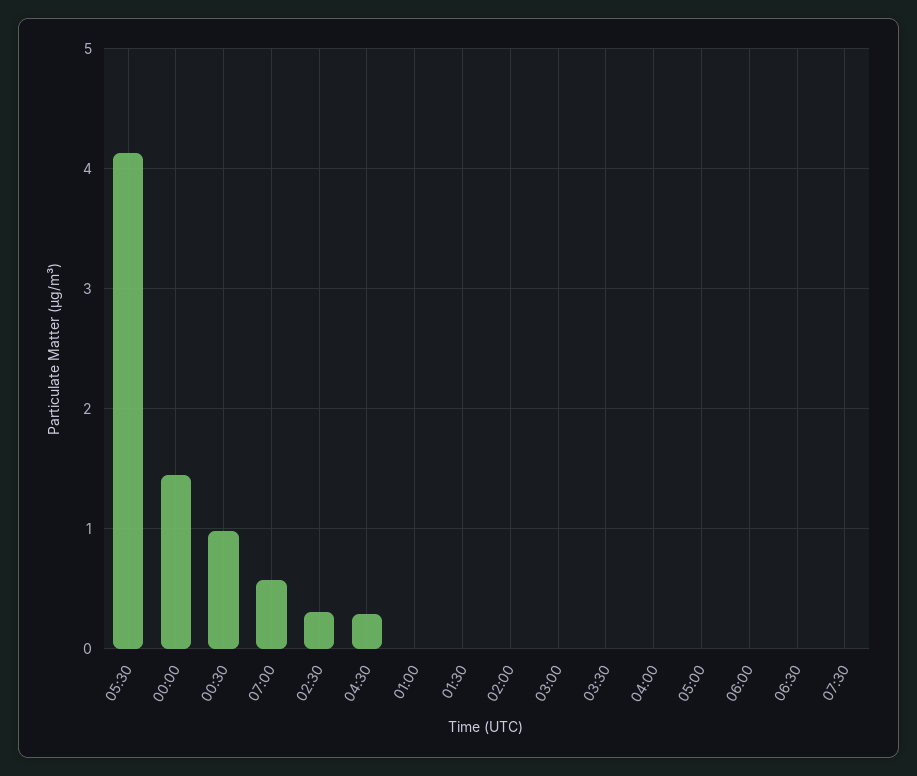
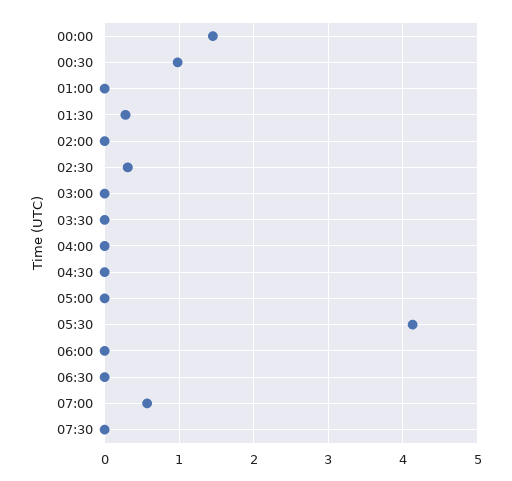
04:30: 0.3 -> 0
01:30: 0 -> 0.3

